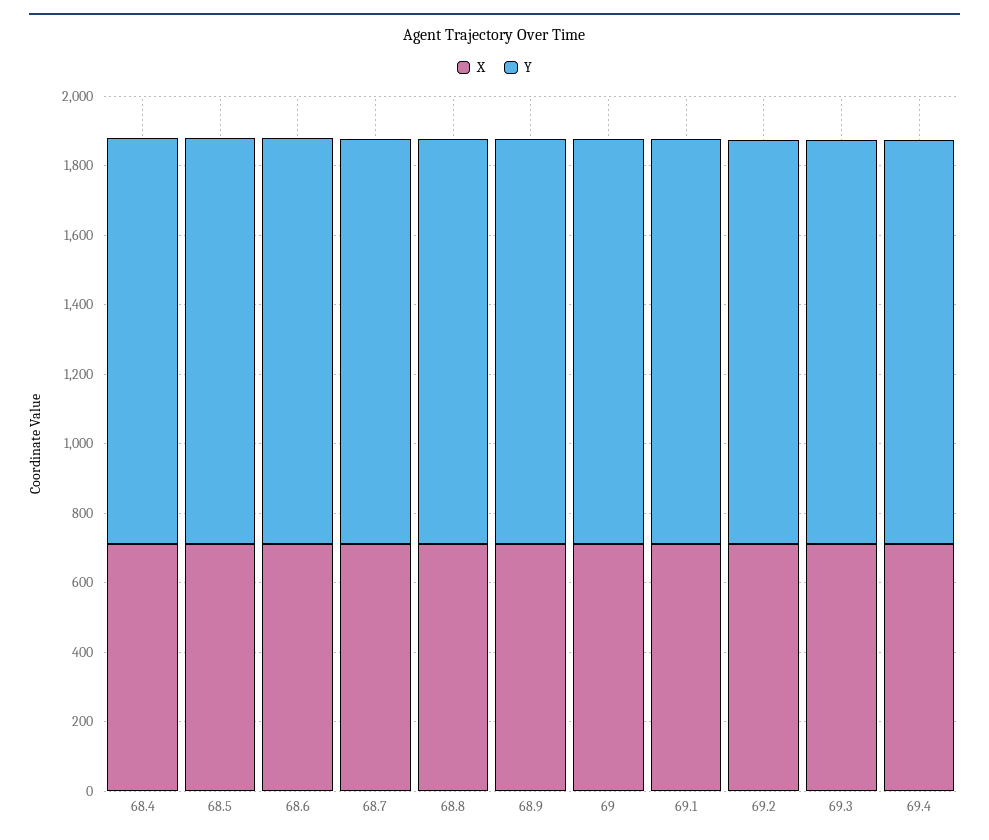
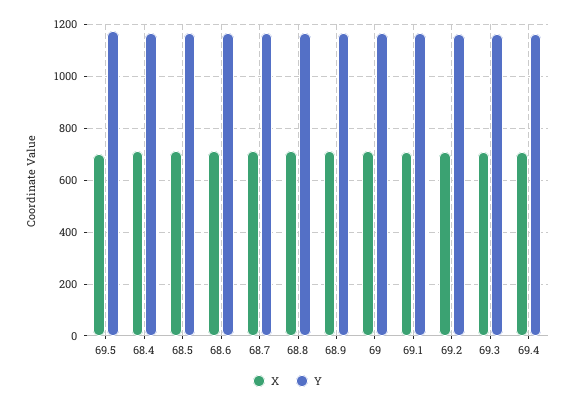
X, 69.5: none -> 700
Y, 69.5: none -> 1175

